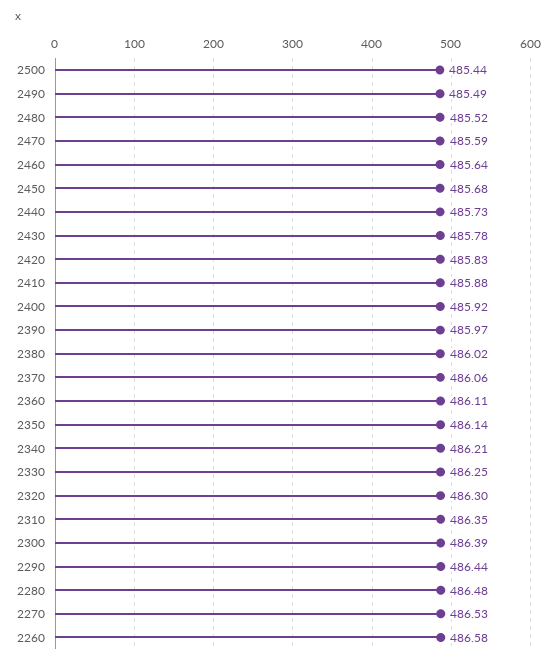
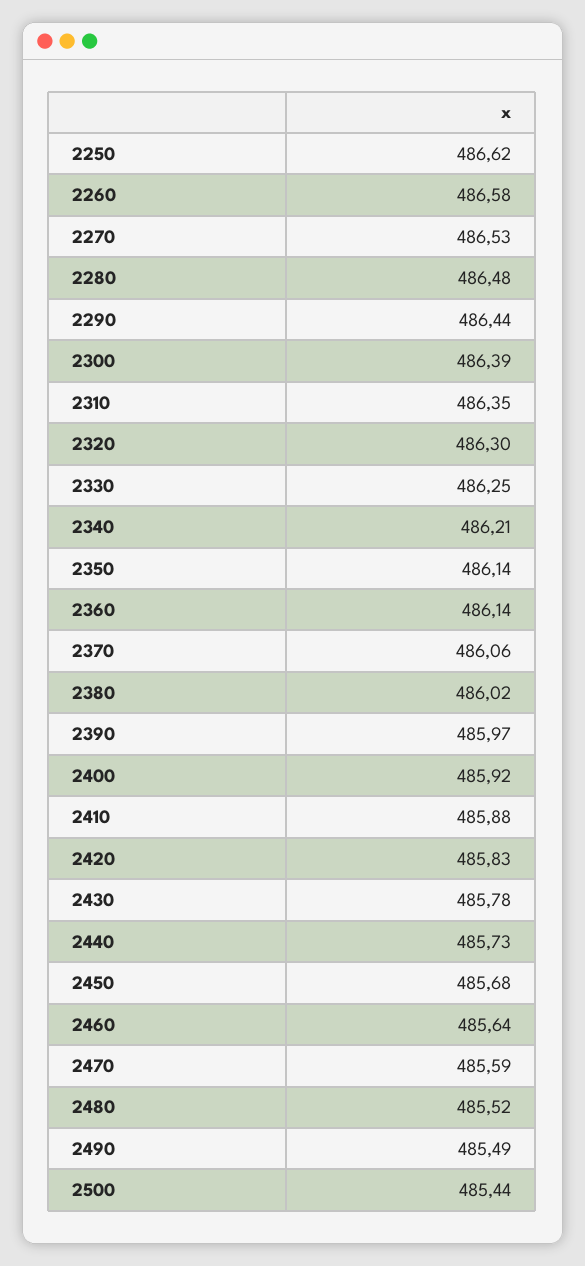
2360: 486.11 -> 486.14
2250: none -> 486.62

